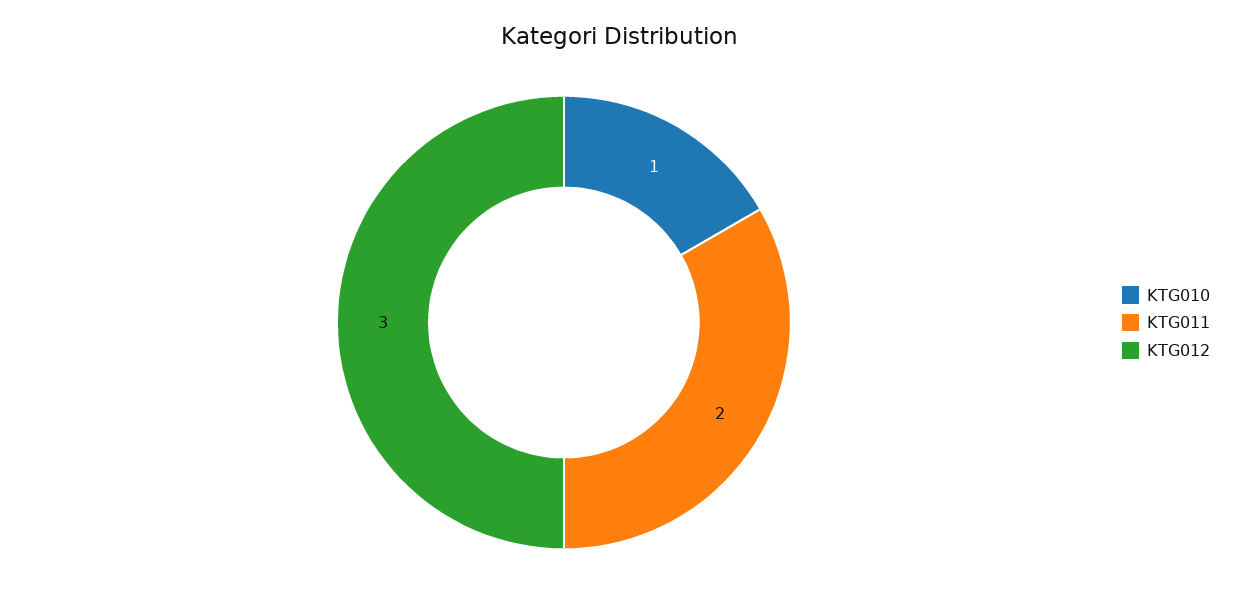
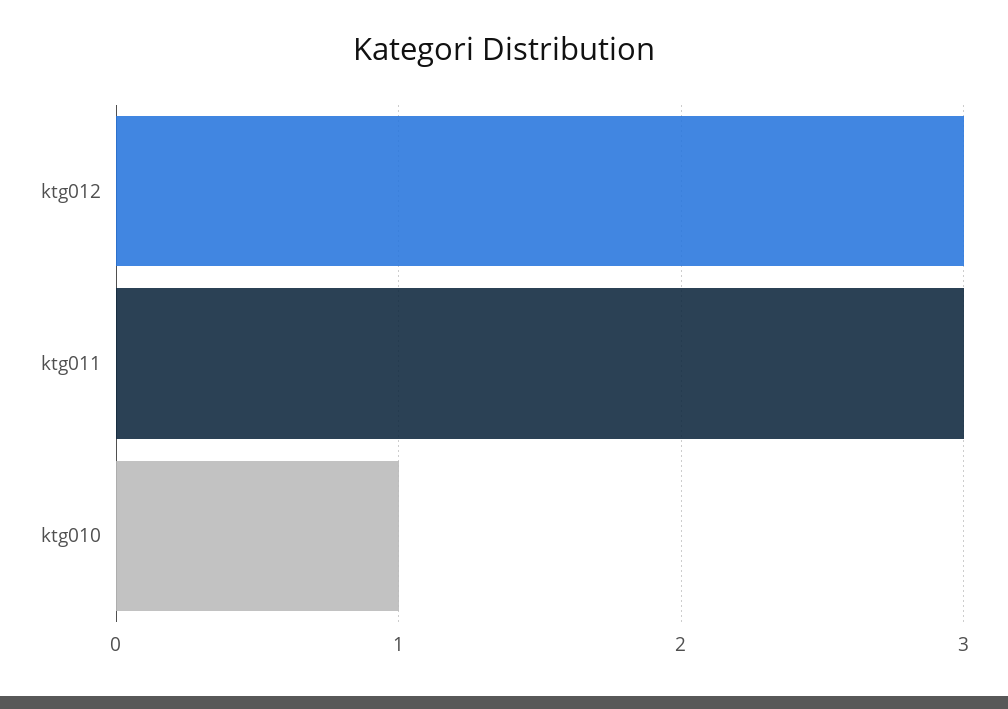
KTG011: 2 -> 3

